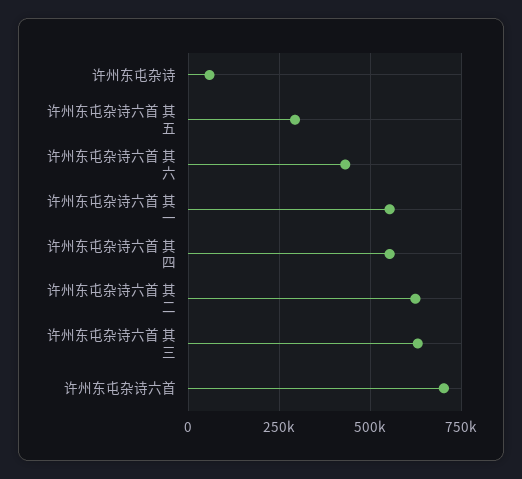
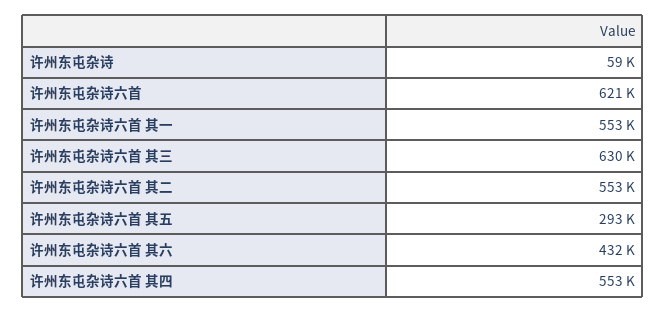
许州东屯杂诗六首 其二: 625000 -> 553000
许州东屯杂诗六首: 700000 -> 621000

